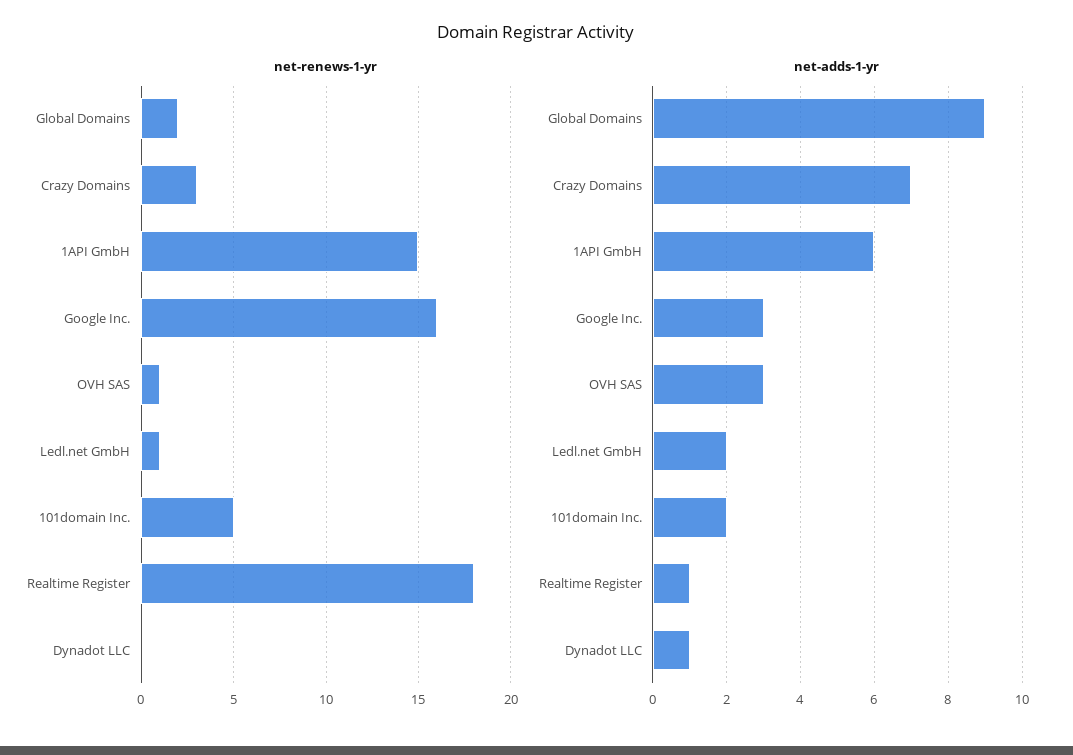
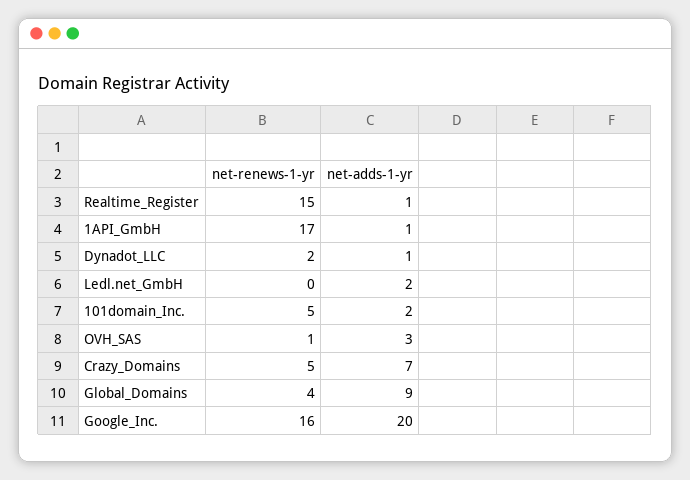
net-renews-1-yr, Global Domains: 2 -> 4
net-renews-1-yr, Crazy Domains: 3 -> 5
net-renews-1-yr, 1API GmbH: 15 -> 17
net-renews-1-yr, Ledl.net GmbH: 1 -> 0
net-renews-1-yr, Realtime Register: 18 -> 15
net-renews-1-yr, Dynadot LLC: 0 -> 2
net-adds-1-yr, 1API GmbH: 6 -> 1
net-adds-1-yr, Google Inc.: 3 -> 20

